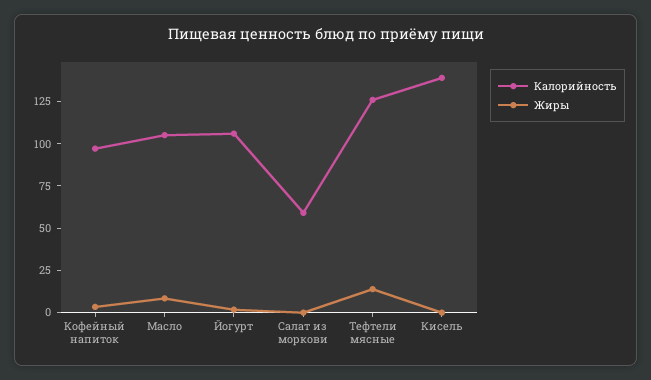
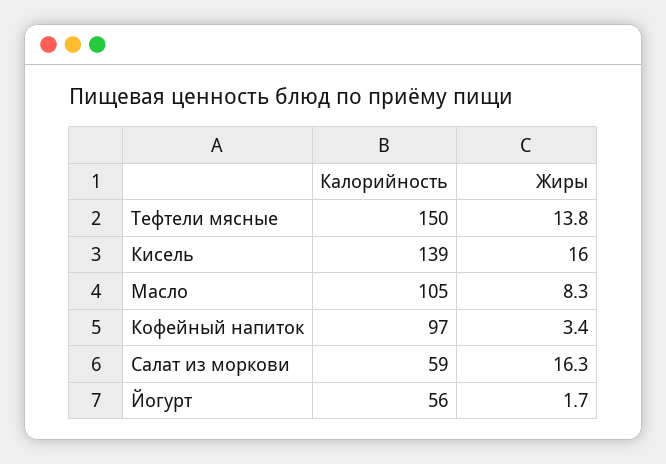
Калорийность, Йогурт: 105 -> 56
Жиры, Салат из моркови: 0 -> 16.3
Калорийность, Тефтели мясные: 125 -> 150
Жиры, Кисель: 0 -> 16

